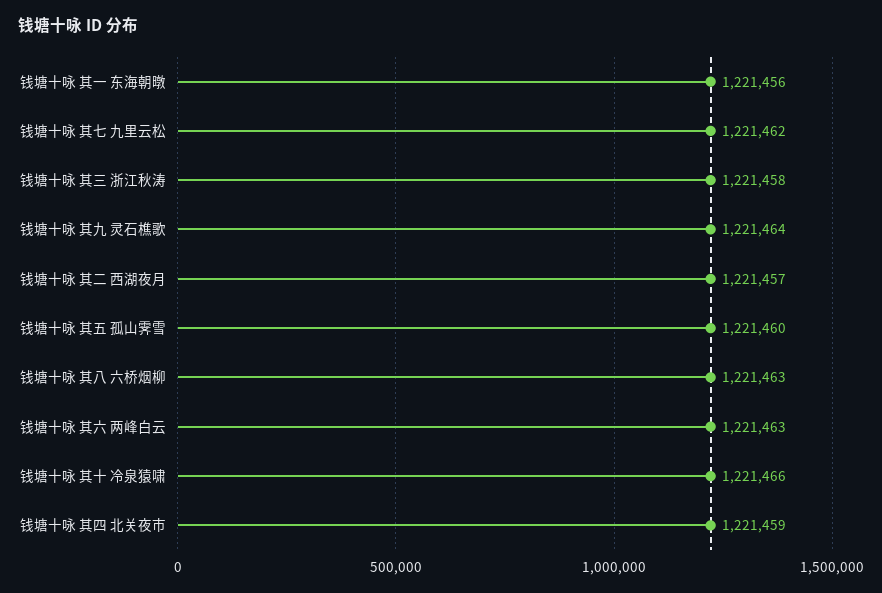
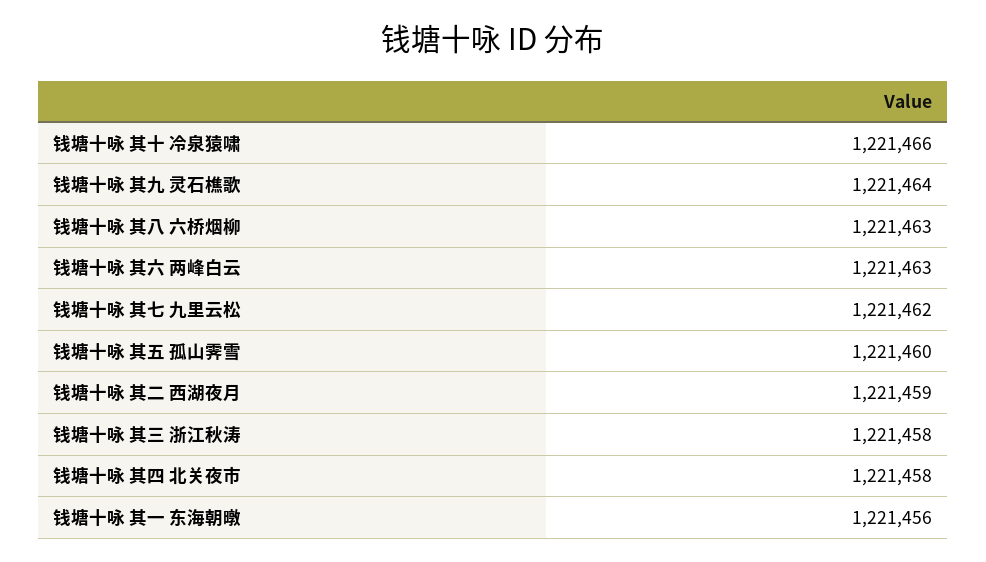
钱塘十咏 其二 西湖夜月: 1221457 -> 1221459
钱塘十咏 其四 北关夜市: 1221459 -> 1221458

